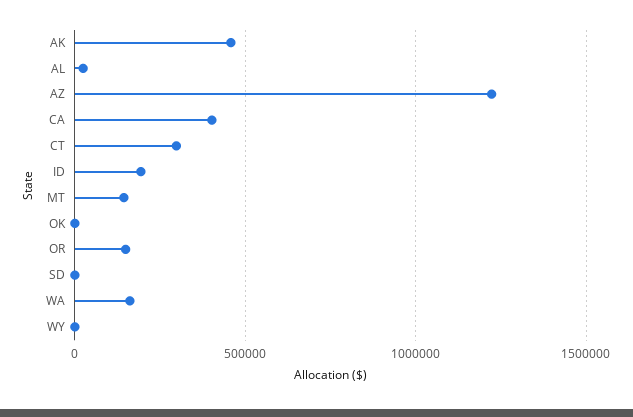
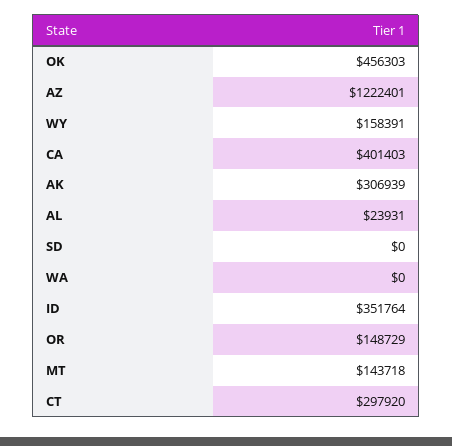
AK: 450000 -> 306939
ID: 200000 -> 351764
OK: 0 -> 456303
WA: 150000 -> 0
WY: 0 -> 158391

